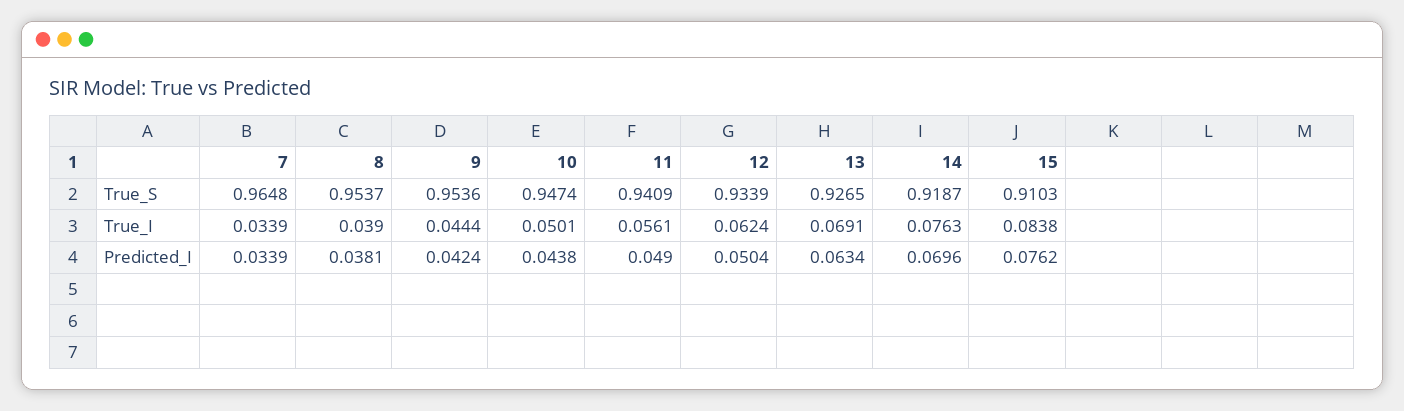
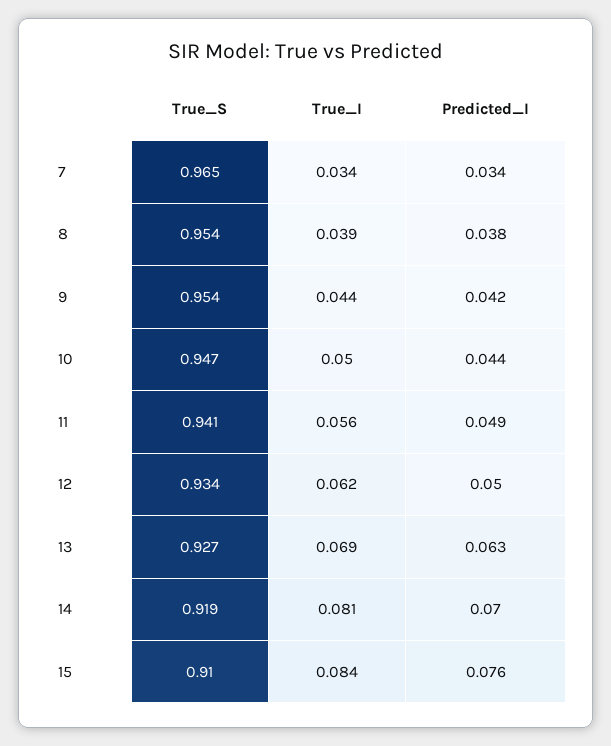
14, True_I: 0.0763 -> 0.081

